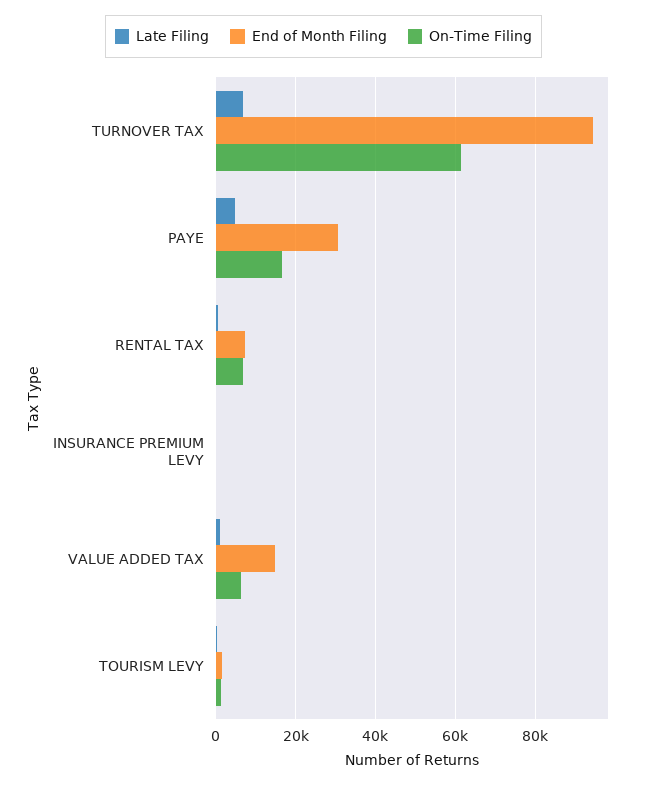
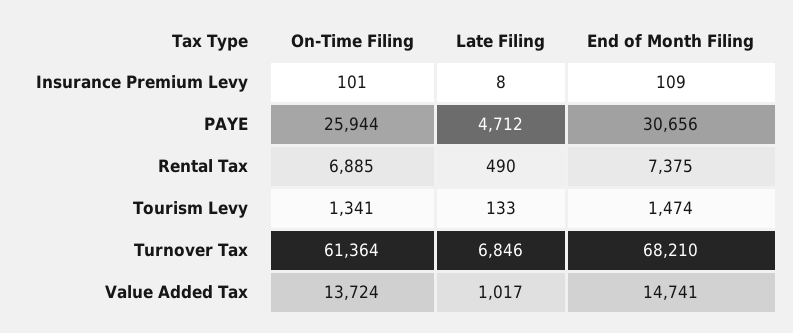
End of Month Filing, TURNOVER TAX: 94000 -> 68210
On-Time Filing, PAYE: 16000 -> 25944
On-Time Filing, VALUE ADDED TAX: 6000 -> 13724

